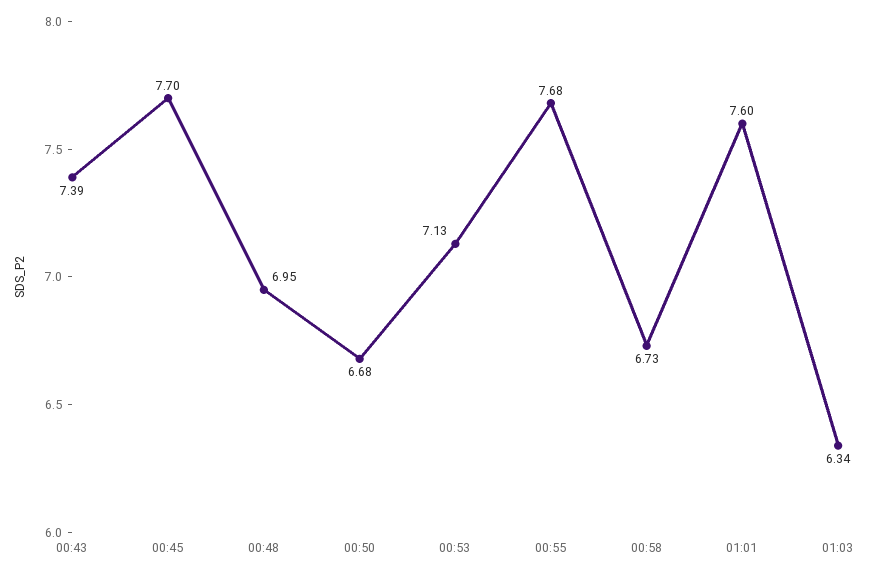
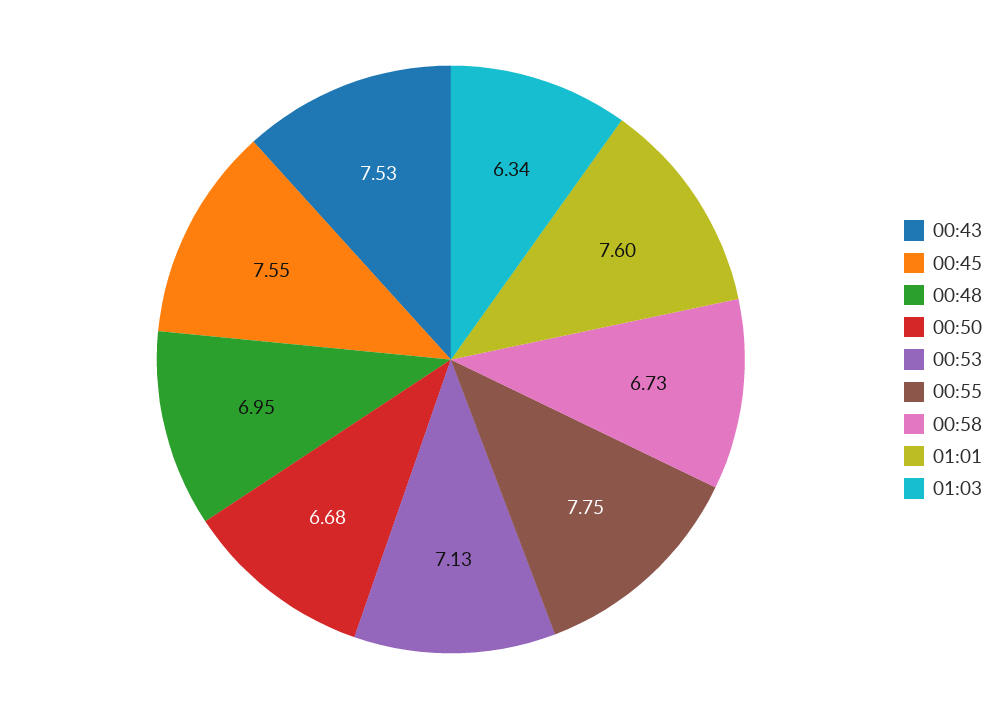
00:43: 7.39 -> 7.53
00:45: 7.7 -> 7.55
00:55: 7.68 -> 7.75

